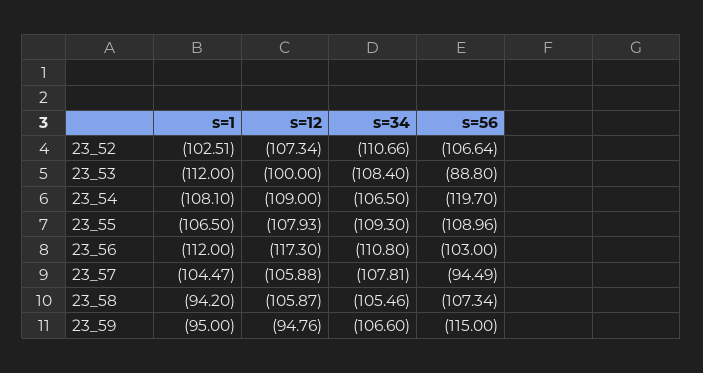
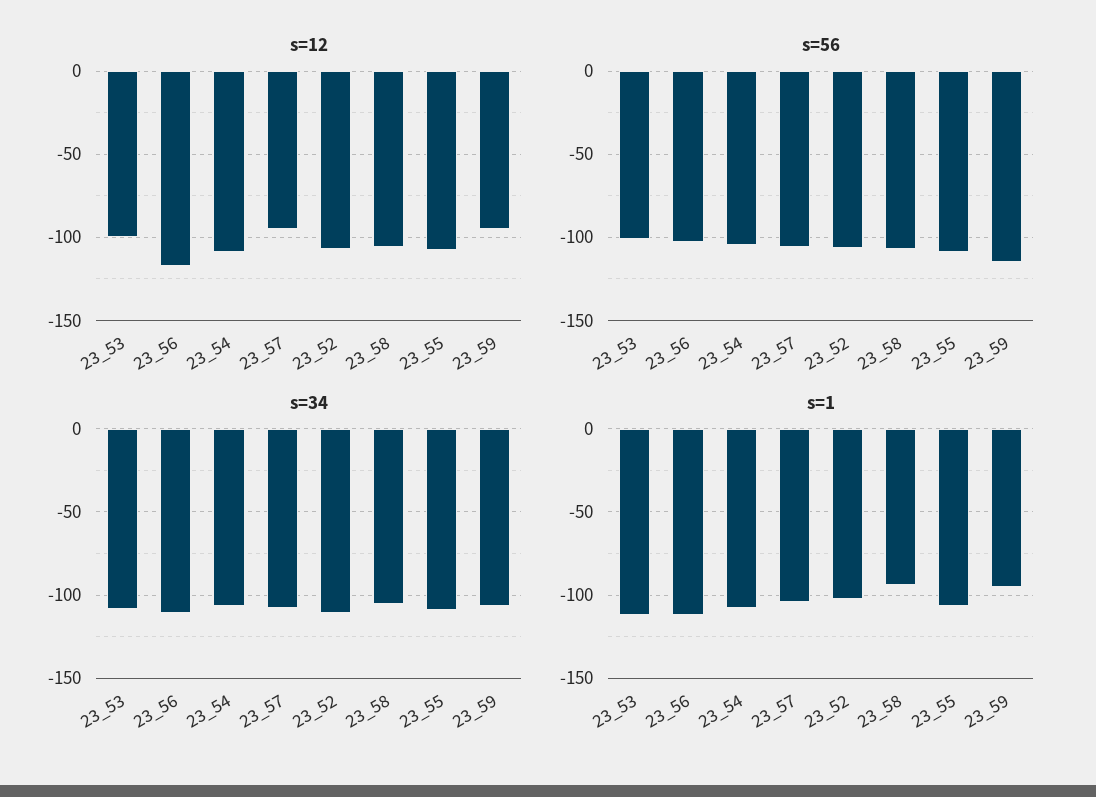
s=56, 23_53: -88.8 -> -100
s=56, 23_54: -119.7 -> -105
s=12, 23_57: -105.88 -> -95
s=56, 23_57: -94.49 -> -105

